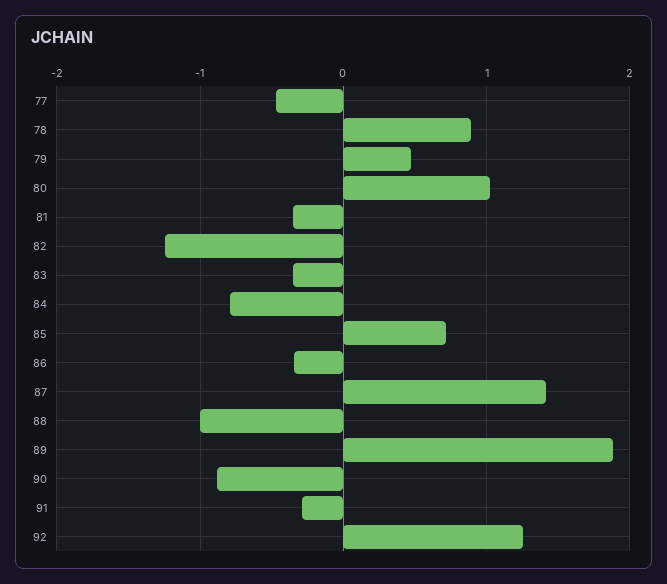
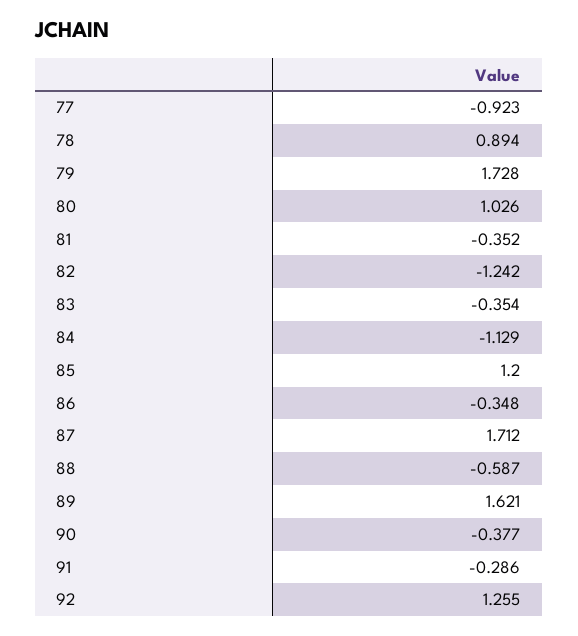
77: -0.5 -> -0.923
79: 0.5 -> 1.728
84: -0.8 -> -1.129
85: 0.7 -> 1.2
87: 1.4 -> 1.712
88: -1 -> -0.587
89: 1.9 -> 1.621
90: -0.9 -> -0.377

